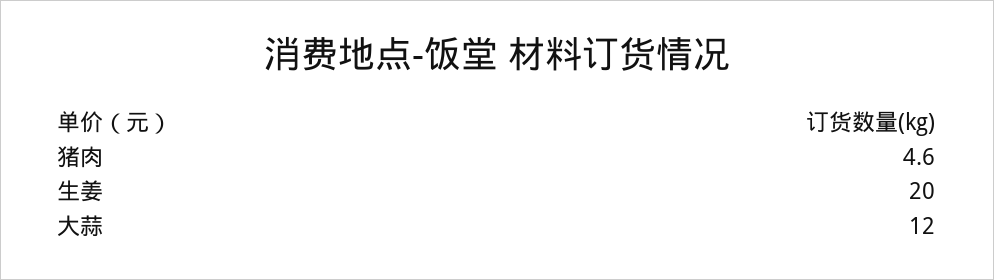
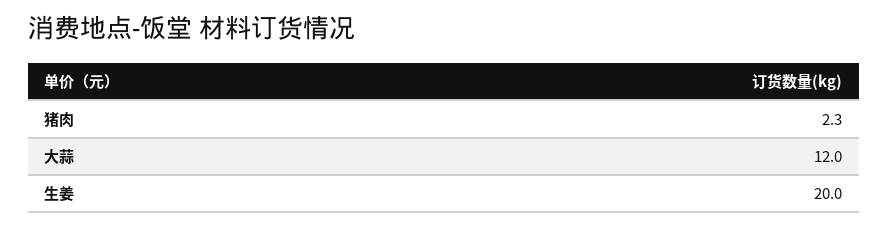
猪肉: 4.6 -> 2.3

